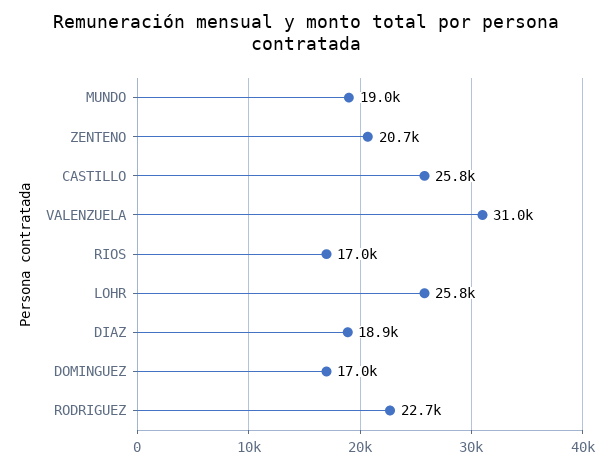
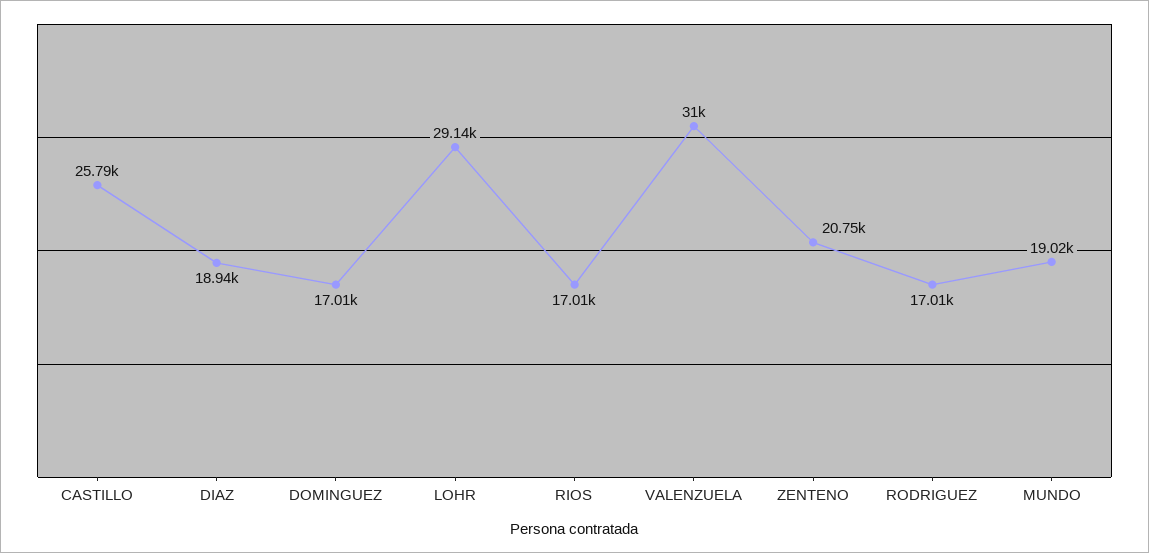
LOHR: 25800 -> 29140
RODRIGUEZ: 22700 -> 17010

